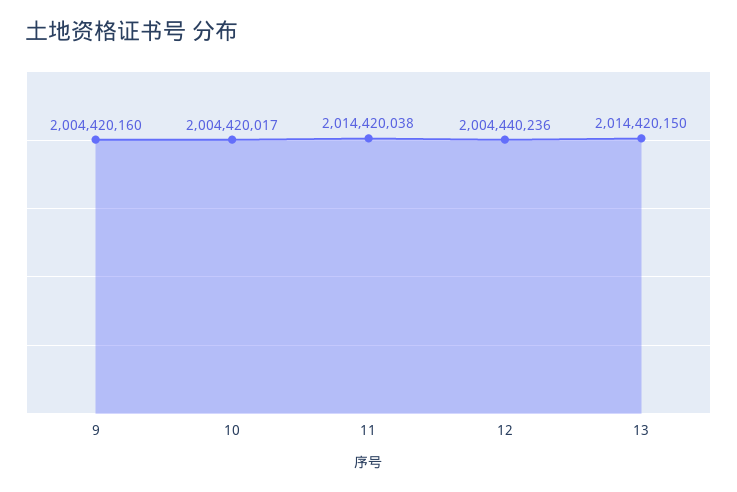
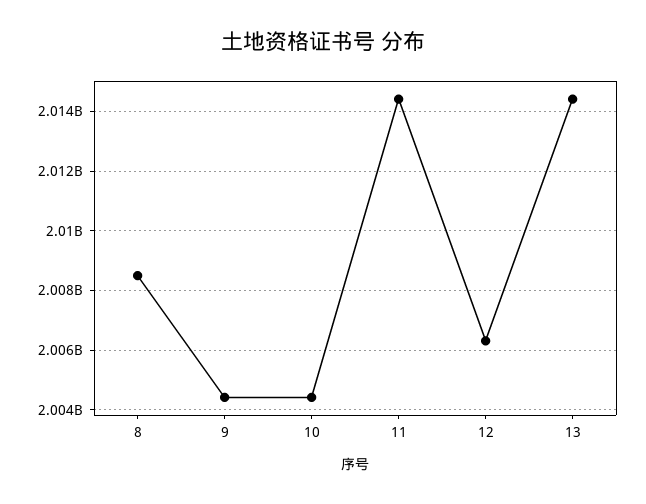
12: 2004440236 -> 2006250000
8: none -> 2008500000

